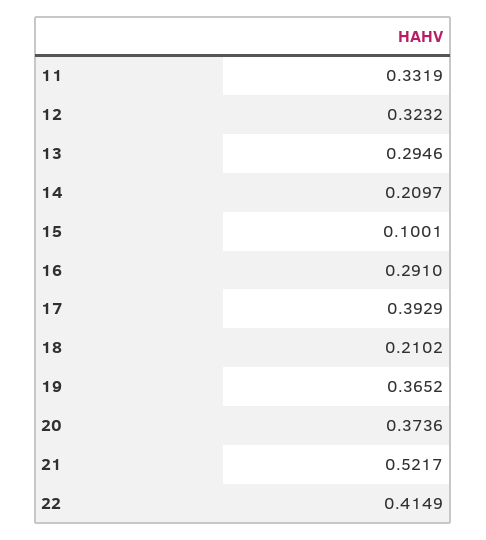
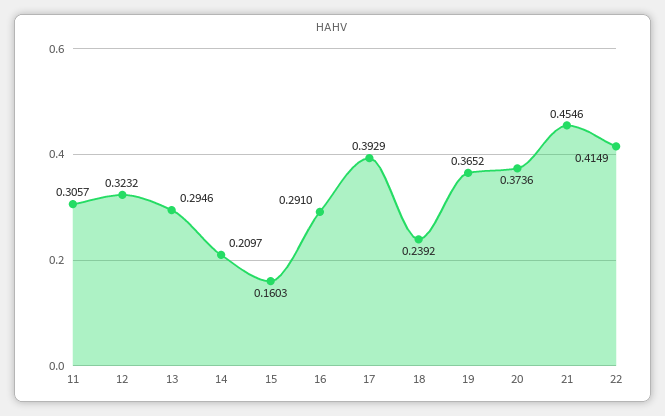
11: 0.3319 -> 0.3057
15: 0.1001 -> 0.1603
18: 0.2102 -> 0.2392
21: 0.5217 -> 0.4546

